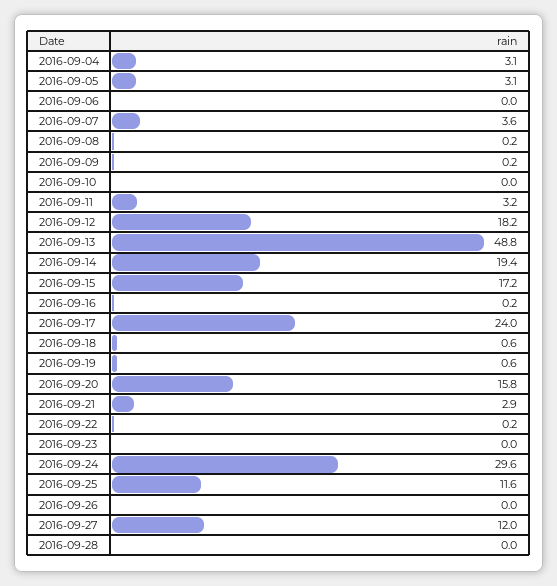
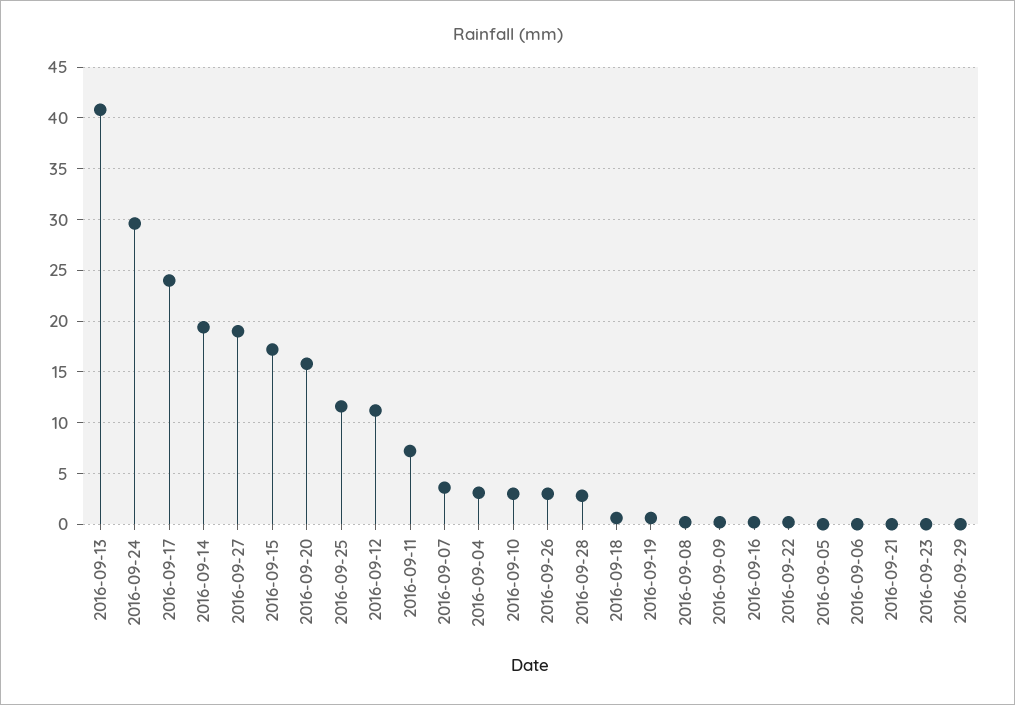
2016-09-05: 3.1 -> 0
2016-09-10: 0 -> 3
2016-09-11: 3.2 -> 7
2016-09-12: 18.2 -> 11
2016-09-13: 48.8 -> 41
2016-09-21: 2.9 -> 0
2016-09-26: 0 -> 3
2016-09-27: 12 -> 19
2016-09-28: 0 -> 3
2016-09-29: none -> 0

